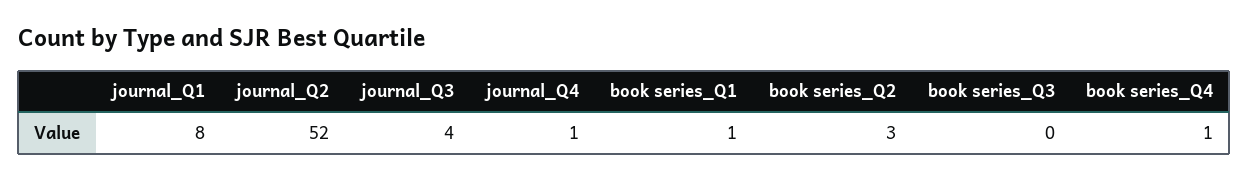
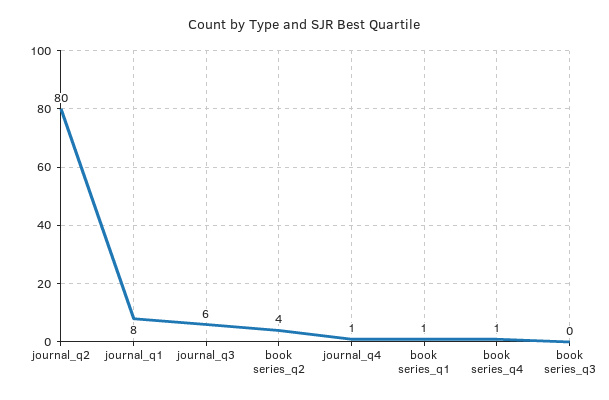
journal_Q2: 52 -> 80
journal_Q3: 4 -> 6
book series_Q2: 3 -> 4

